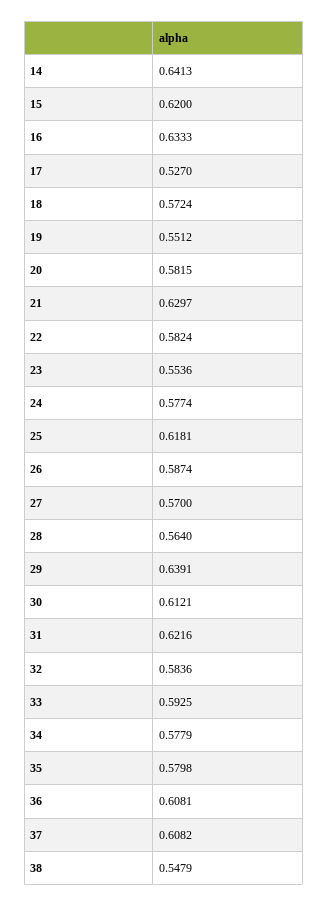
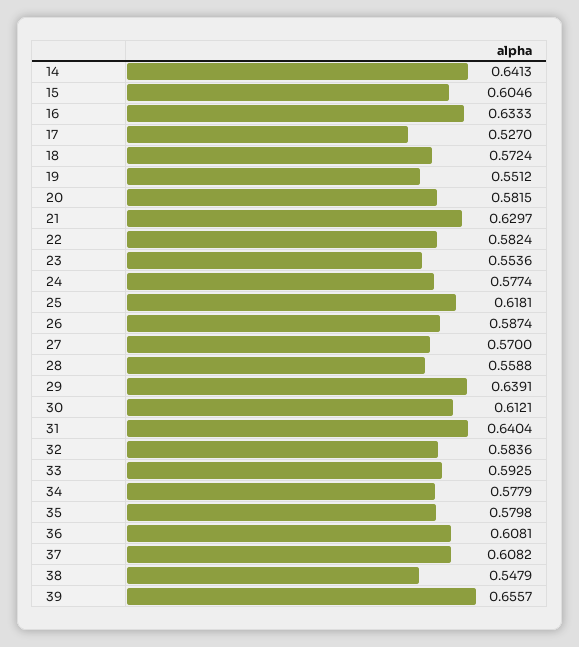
15: 0.62 -> 0.6046
28: 0.564 -> 0.5588
31: 0.6216 -> 0.6404
39: none -> 0.6557

